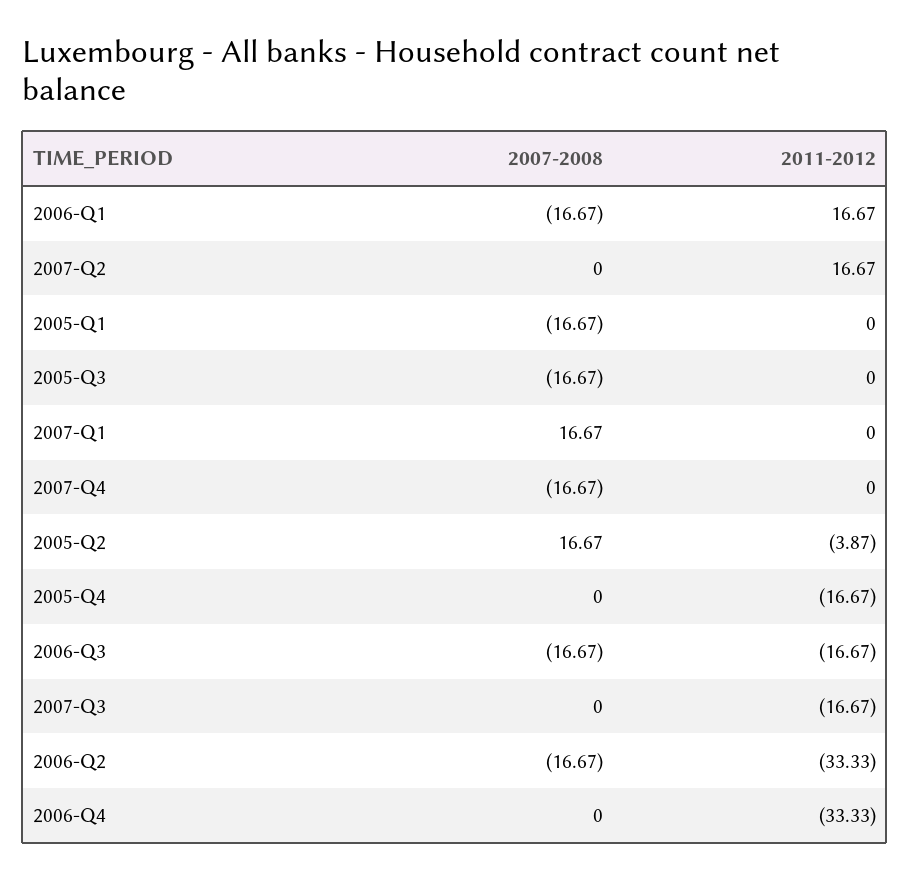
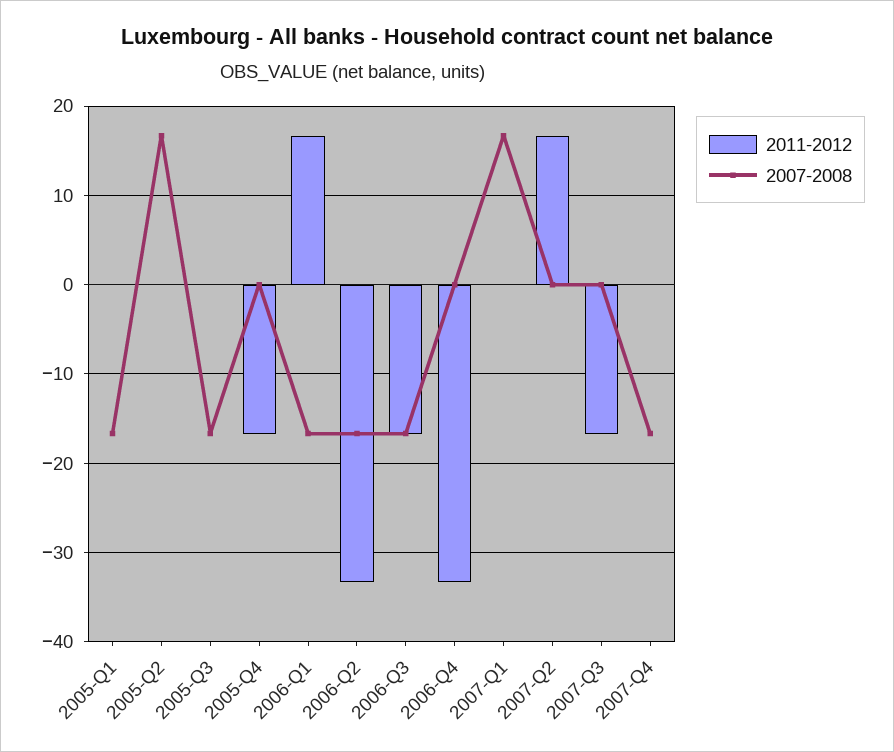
2011-2012, 2005-Q2: -3.87 -> 0

